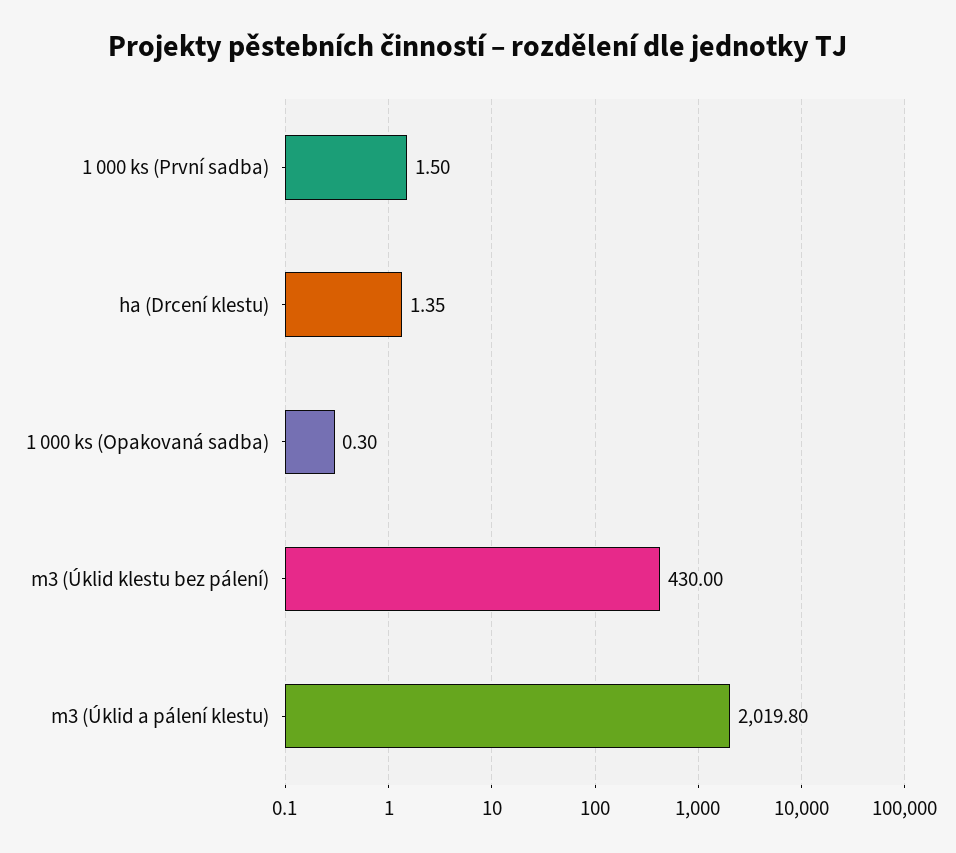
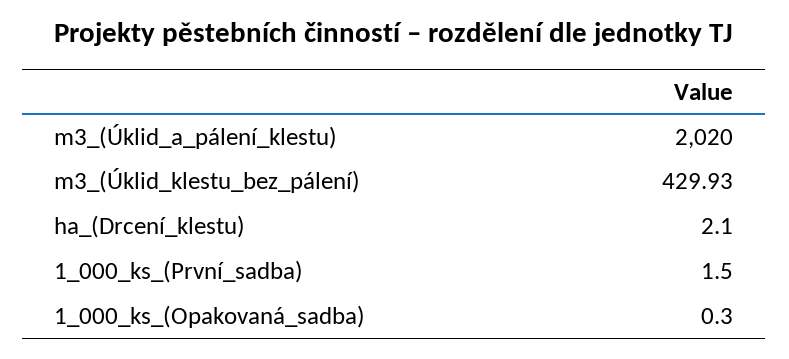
ha (Drcení klestu): 1.35 -> 2.1
m3 (Úklid klestu bez pálení): 430 -> 429.93
m3 (Úklid a pálení klestu): 2019.8 -> 2020

